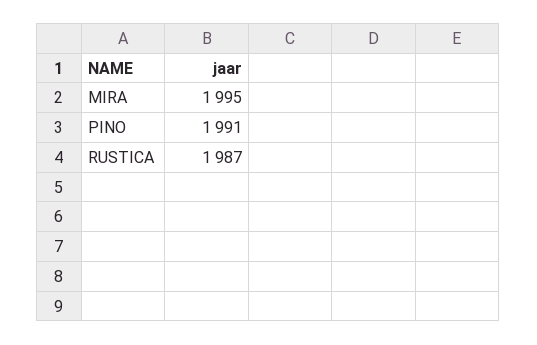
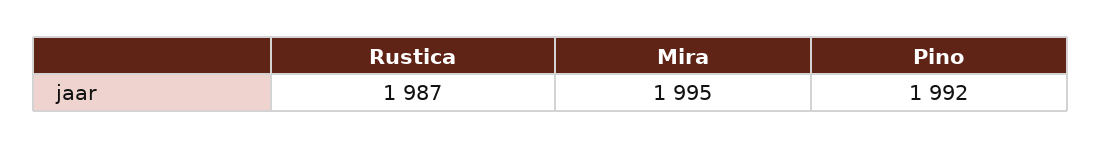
PINO: 1991 -> 1992

